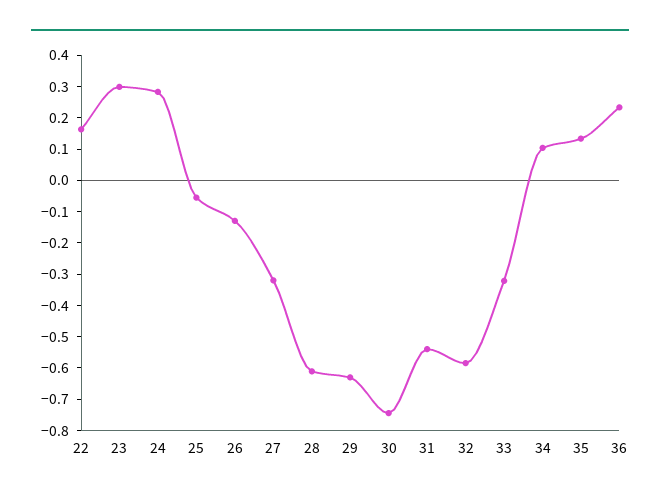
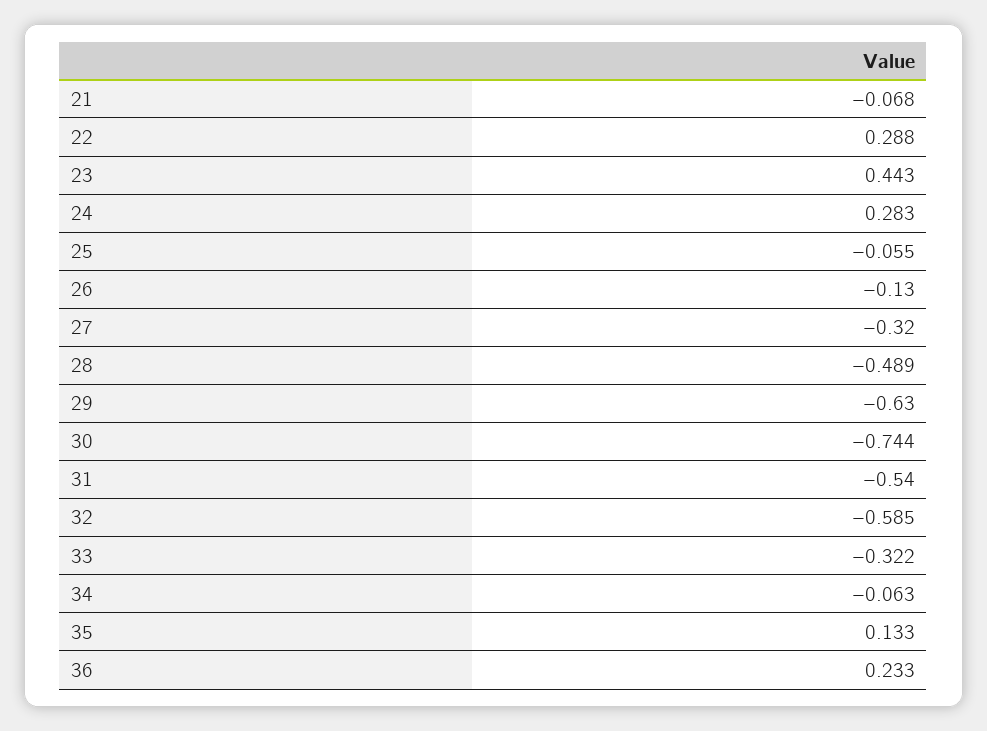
22: 0.15 -> 0.288
23: 0.3 -> 0.443
28: -0.6 -> -0.489
34: 0.1 -> -0.063
21: none -> -0.068

